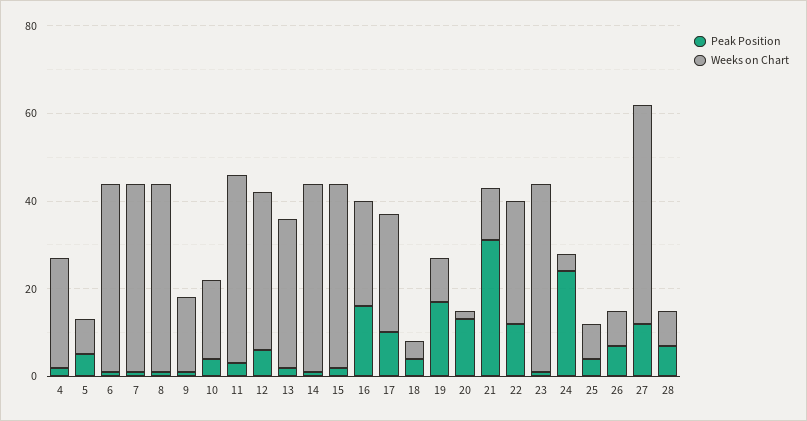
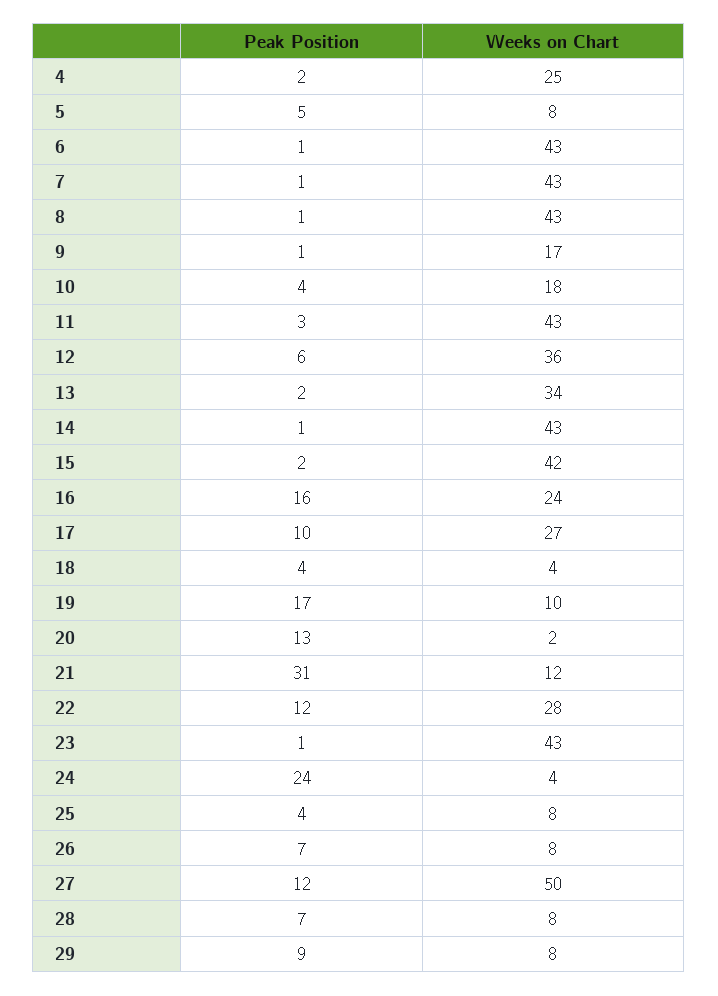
Peak Position, 29: none -> 9
Weeks on Chart, 29: none -> 8

